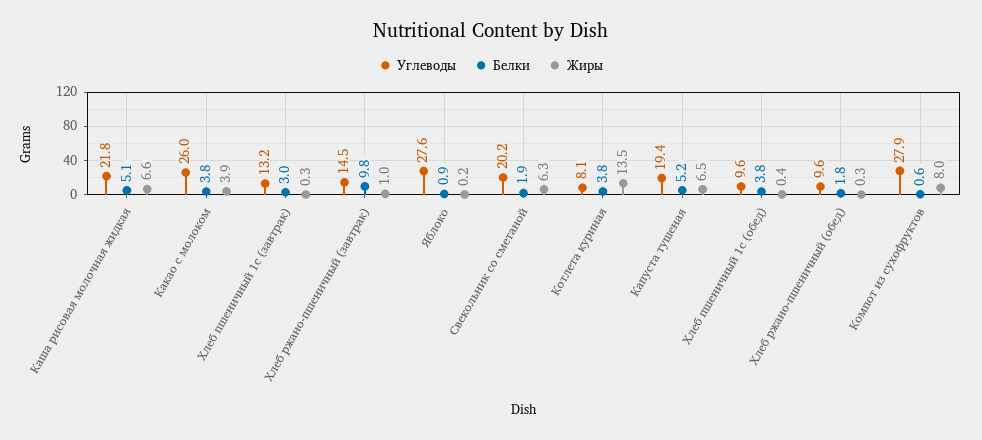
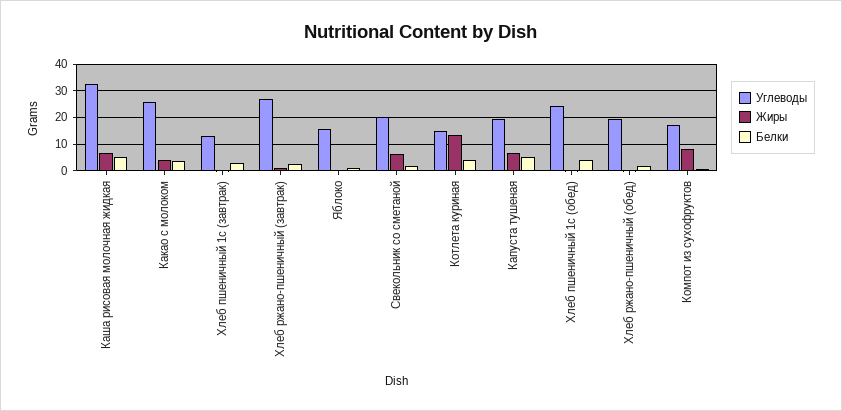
Углеводы, Каша рисовая молочная жидкая: 21.8 -> 32.5
Углеводы, Хлеб ржано-пшеничный (завтрак): 14.5 -> 27.5
Белки, Хлеб ржано-пшеничный (завтрак): 9.8 -> 2.5
Углеводы, Яблоко: 27.6 -> 15
Углеводы, Котлета куриная: 8.1 -> 15
Углеводы, Хлеб пшеничный 1с (обед): 9.6 -> 25
Углеводы, Хлеб ржано-пшеничный (обед): 9.6 -> 20
Углеводы, Компот из сухофруктов: 27.9 -> 17.5

